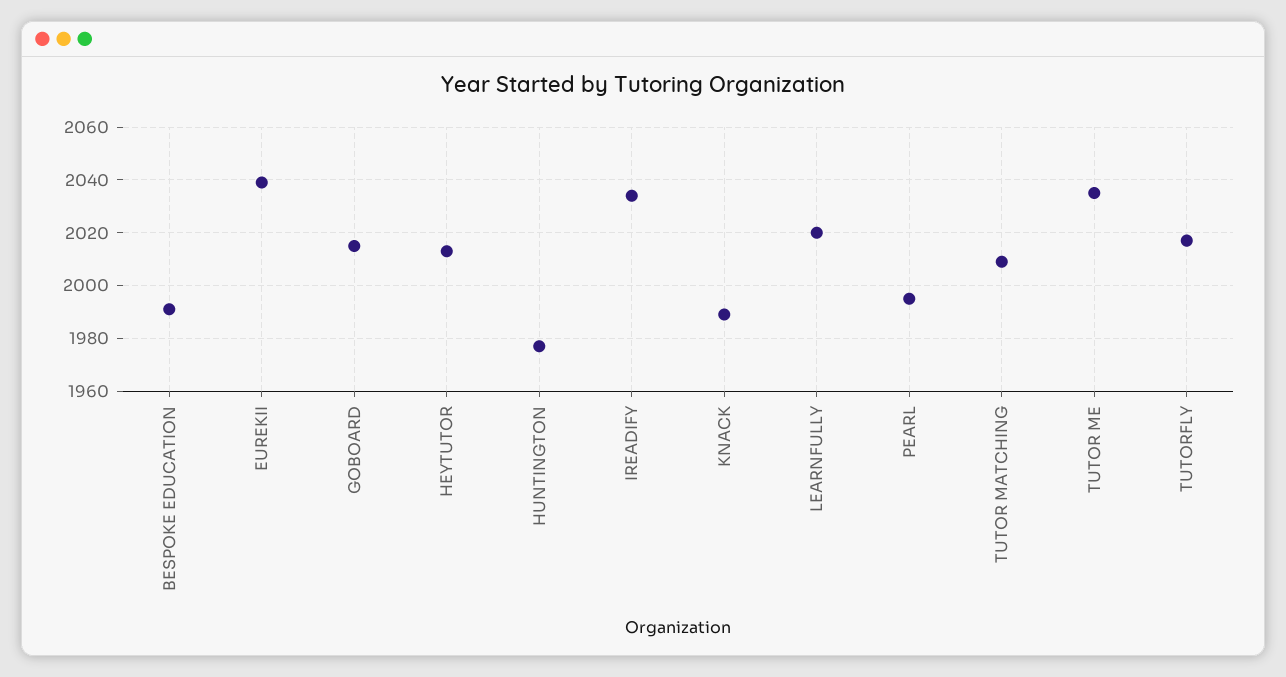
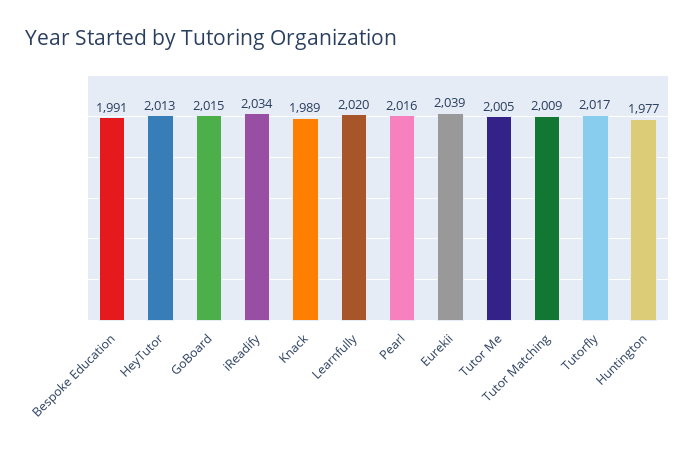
PEARL: 1995 -> 2016
TUTOR ME: 2035 -> 2005

